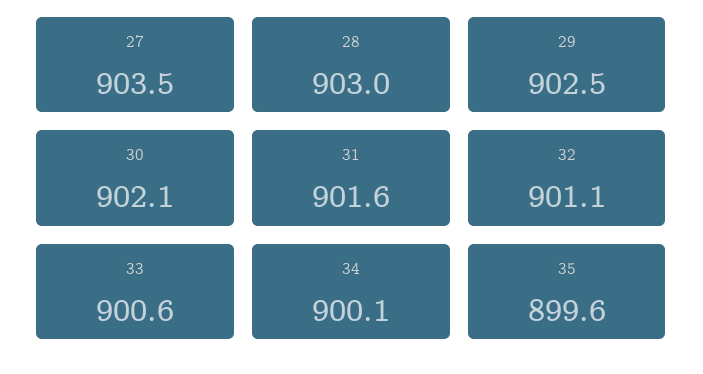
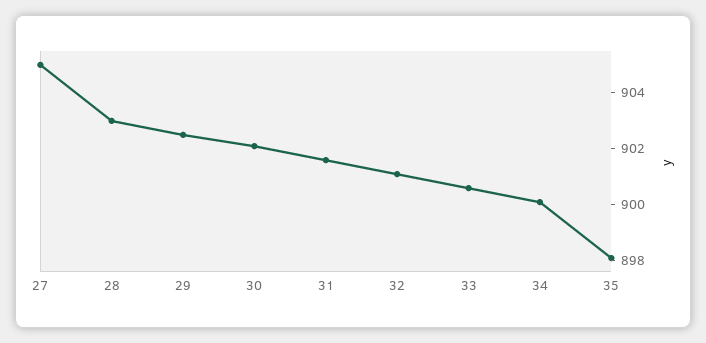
27: 903.5 -> 905
35: 899.6 -> 898

